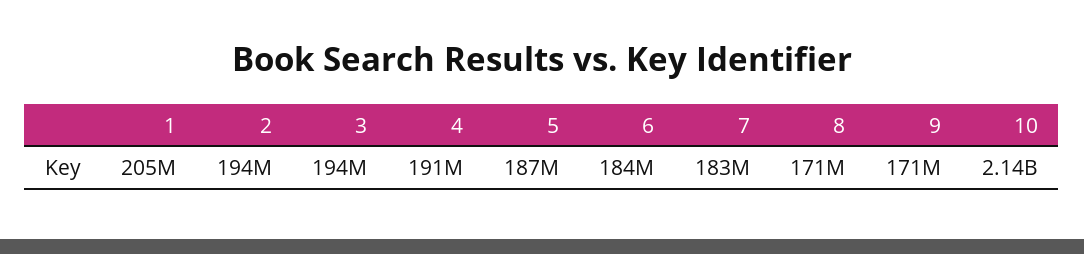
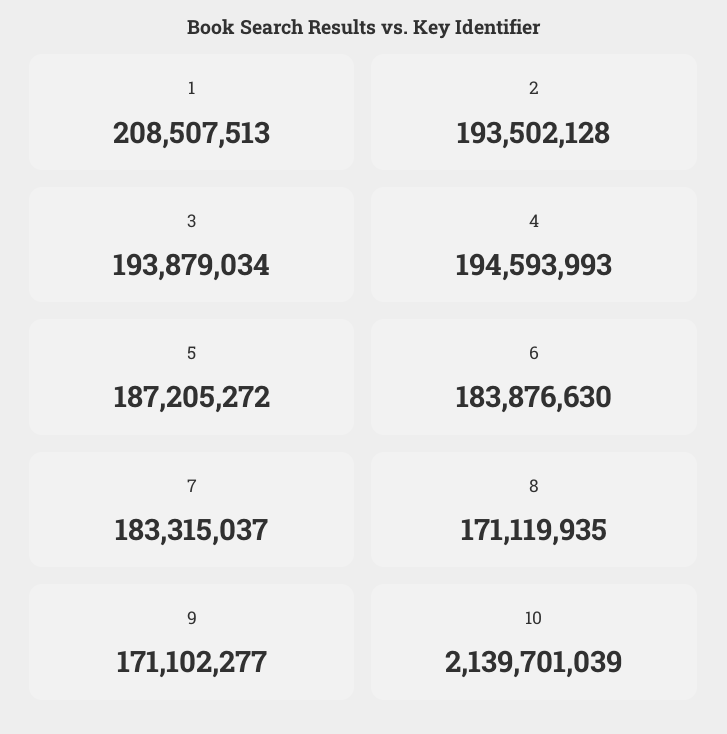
1: 205000000 -> 208507513
4: 191000000 -> 194593993

